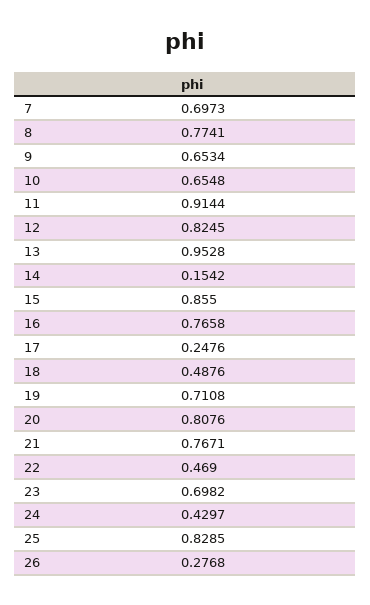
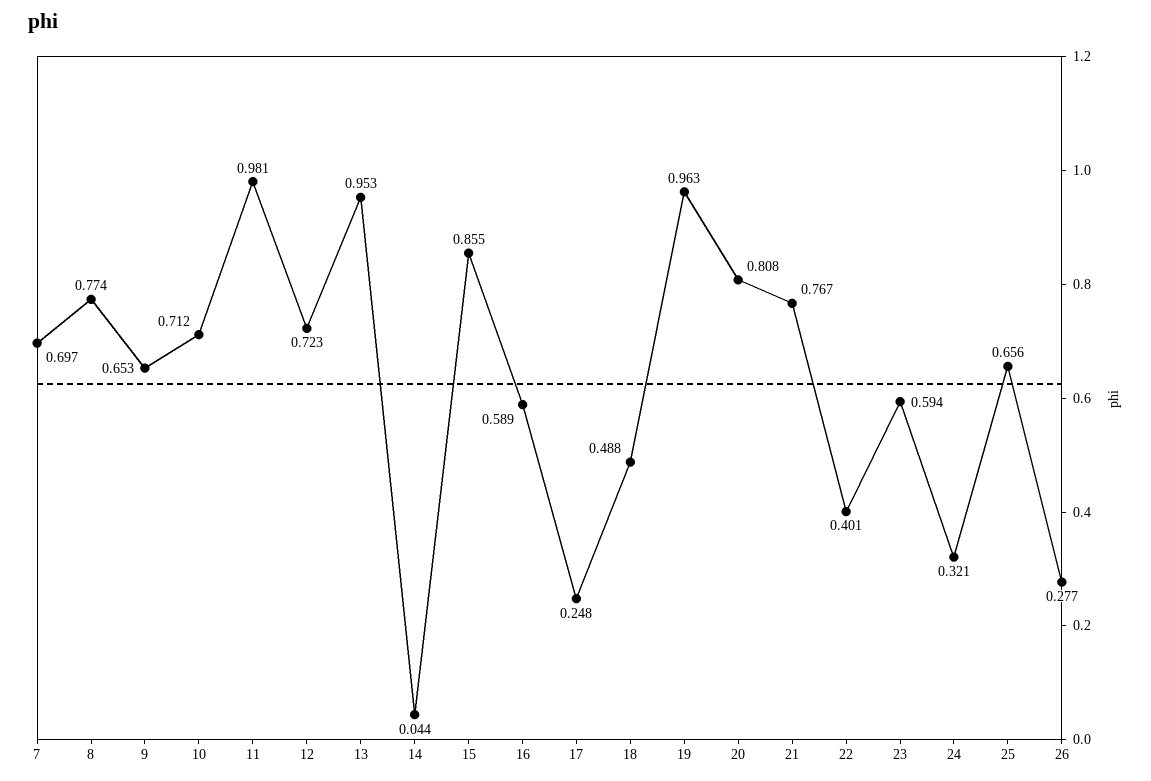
10: 0.6548 -> 0.712
11: 0.9144 -> 0.981
12: 0.8245 -> 0.723
14: 0.1542 -> 0.044
16: 0.7658 -> 0.589
19: 0.7108 -> 0.963
22: 0.469 -> 0.401
23: 0.6982 -> 0.594
24: 0.4297 -> 0.321
25: 0.8285 -> 0.656

